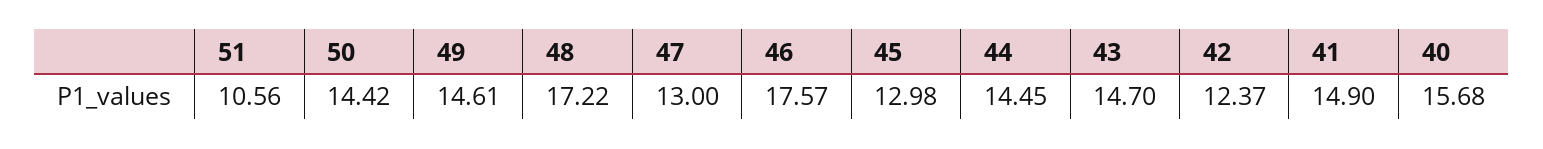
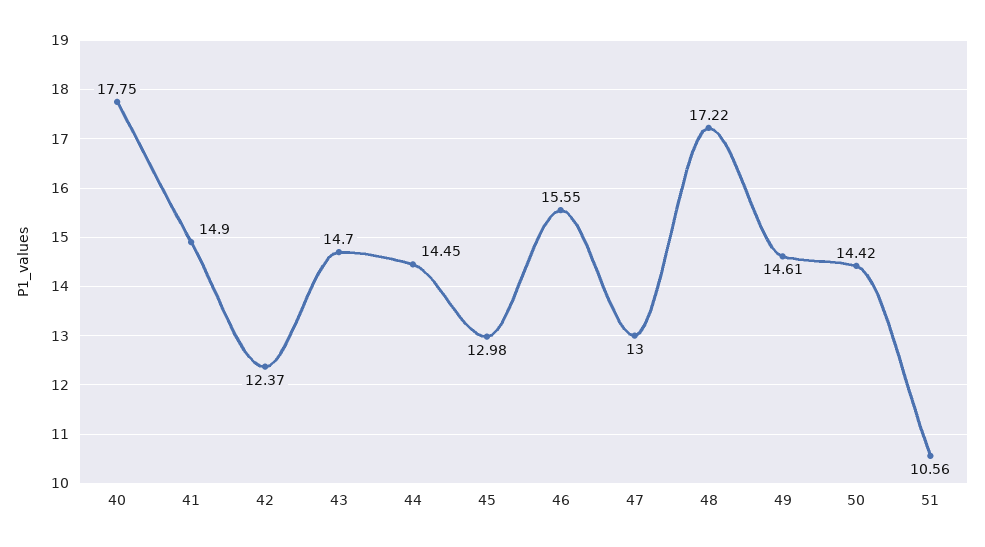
46: 17.57 -> 15.55
40: 15.68 -> 17.75

